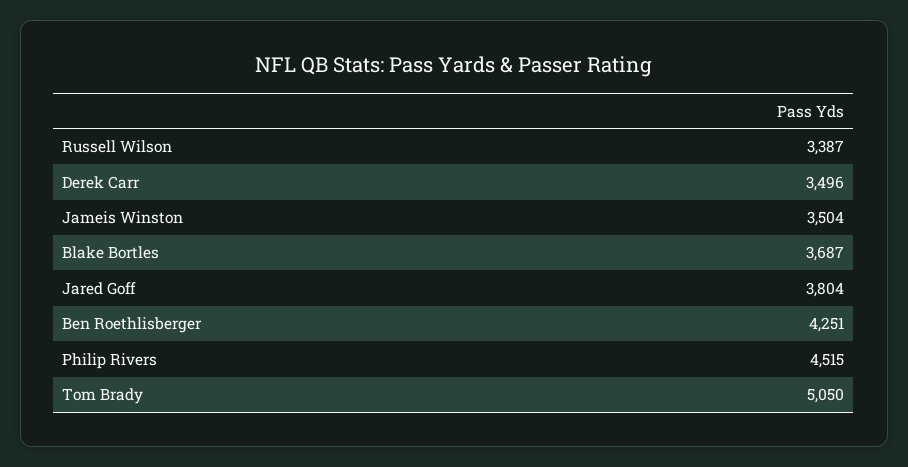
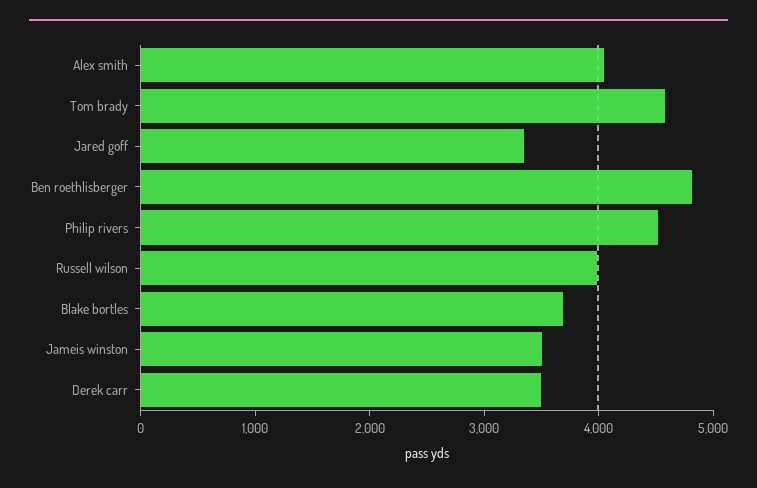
Russell Wilson: 3387 -> 4000
Jared Goff: 3804 -> 3400
Ben Roethlisberger: 4251 -> 4800
Tom Brady: 5050 -> 4600
Alex smith: none -> 4000

